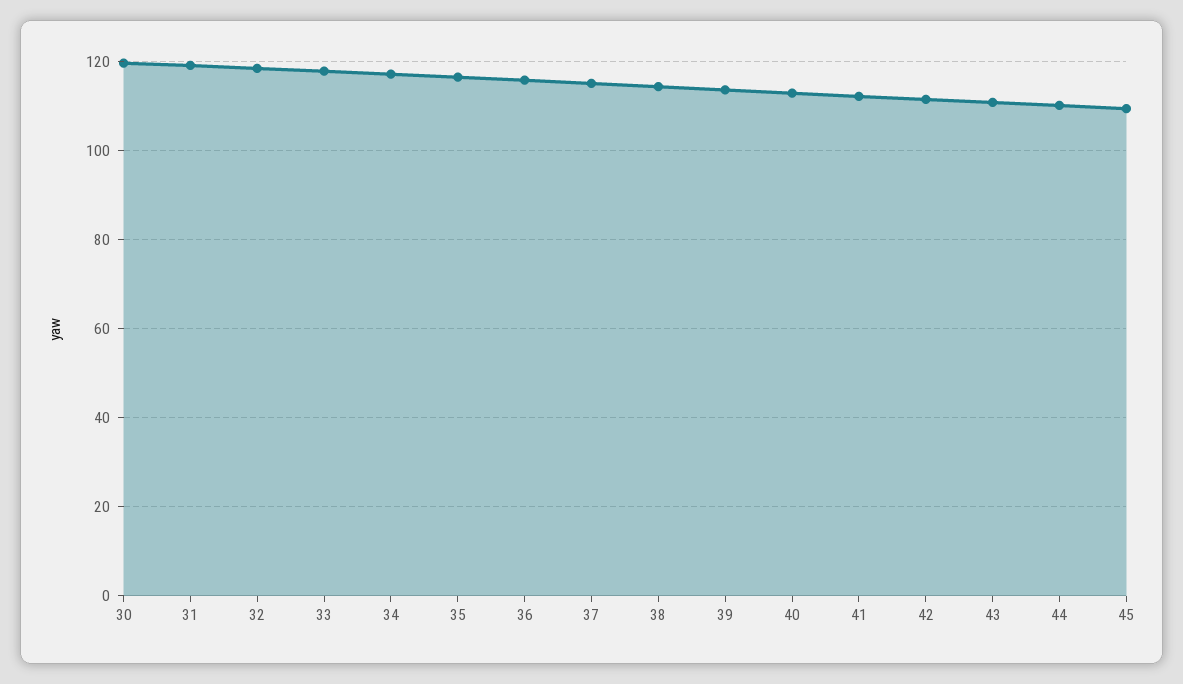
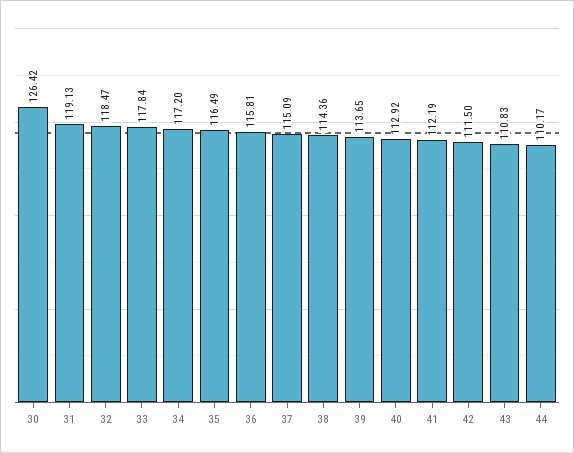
30: 120 -> 126.42
45: 110 -> none

